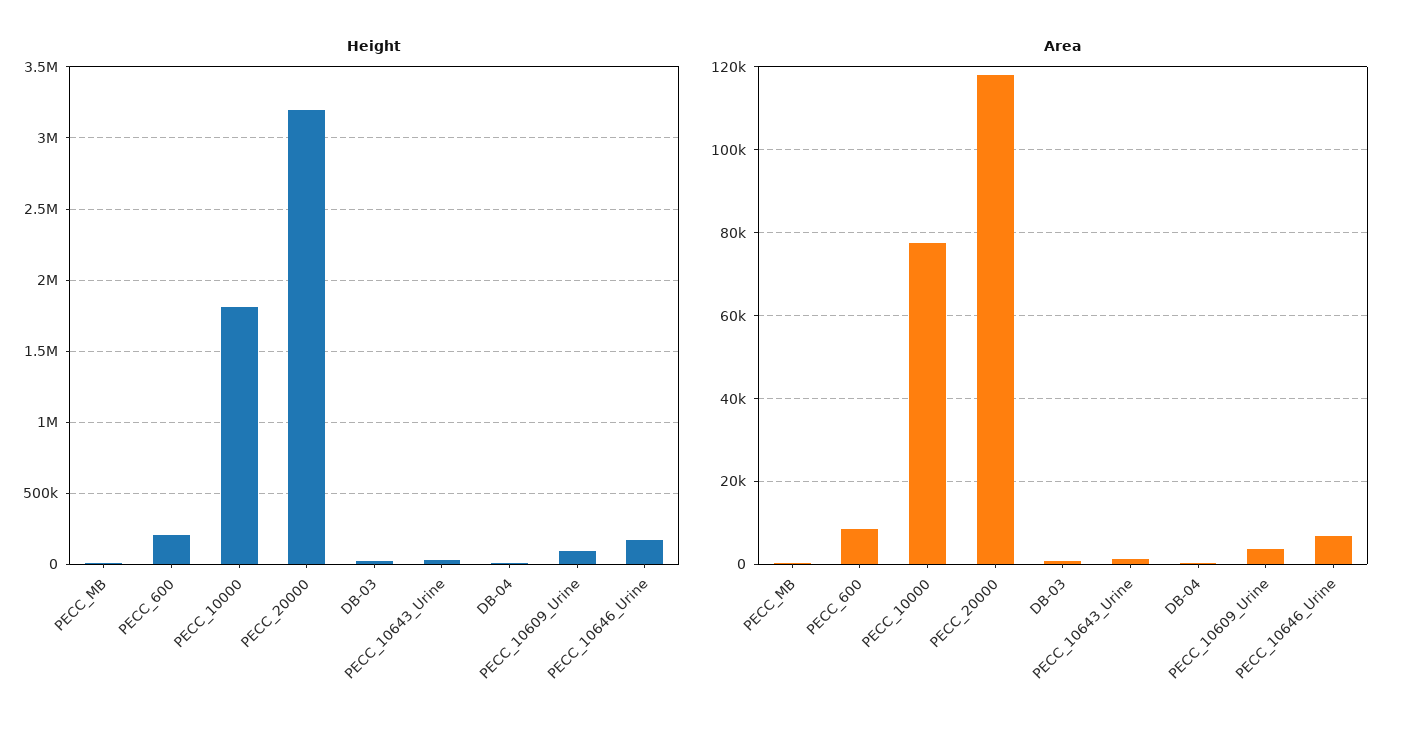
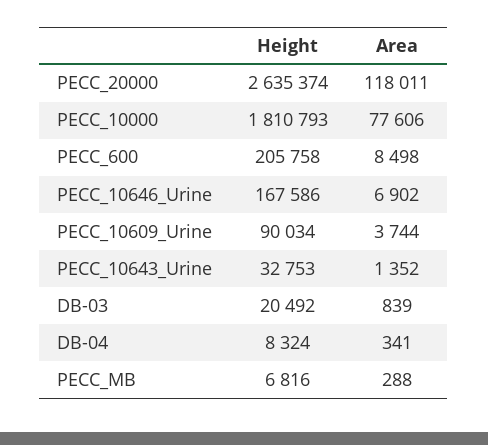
Height, PECC_20000: 3200000 -> 2635374

